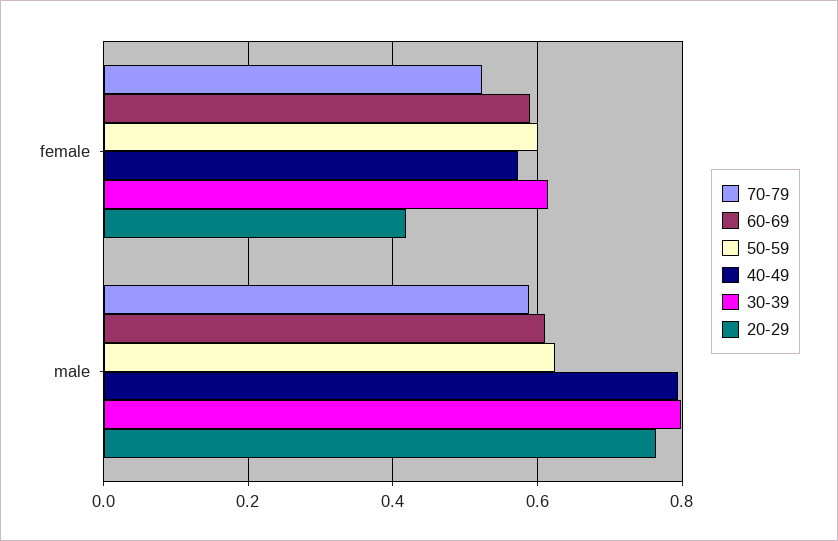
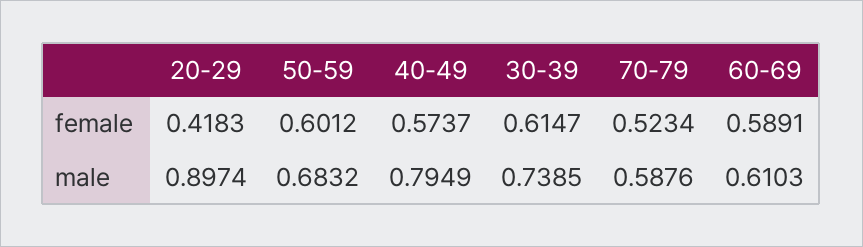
50-59, male: 0.62 -> 0.6832
30-39, male: 0.8 -> 0.7385
20-29, male: 0.76 -> 0.8974

